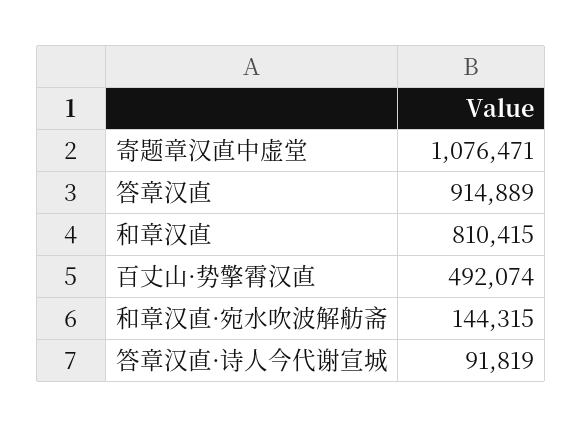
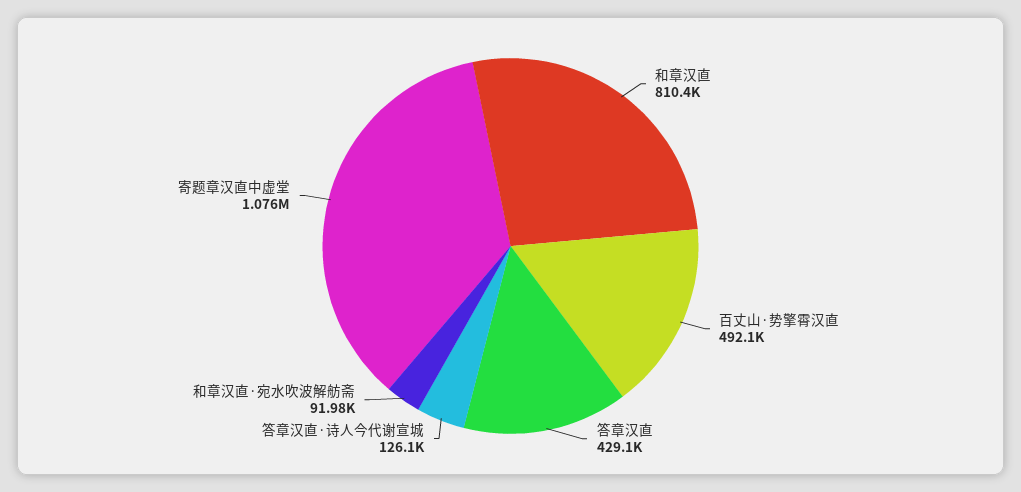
答章汉直: 914889 -> 429100
和章汉直·宛水吹波解舫斋: 144315 -> 91980
答章汉直·诗人今代谢宣城: 91819 -> 126100

